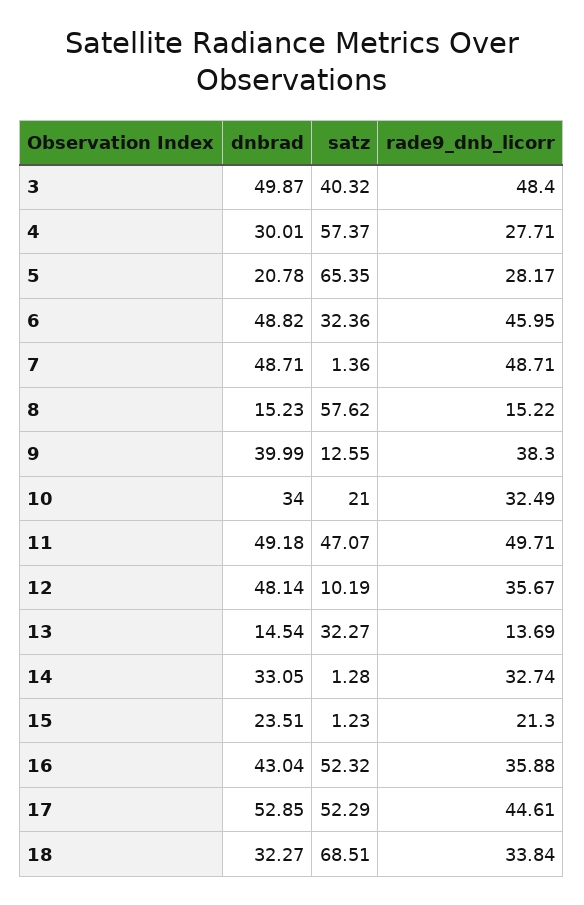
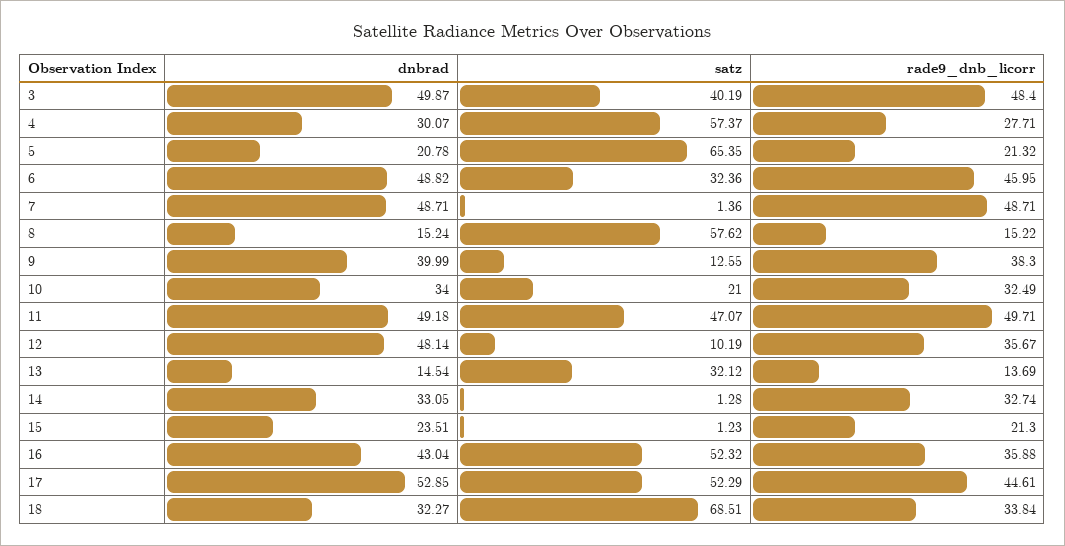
satz, 3: 40.32 -> 40.19
dnbrad, 4: 30.01 -> 30.07
rade9_dnb_licorr, 5: 28.17 -> 21.32
dnbrad, 8: 15.23 -> 15.24
satz, 13: 32.27 -> 32.12

